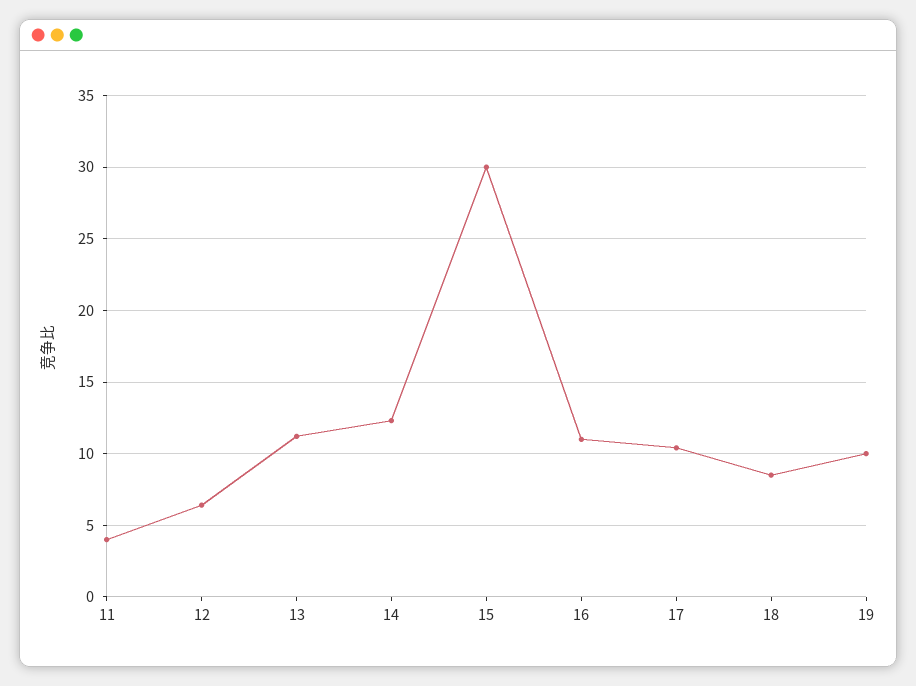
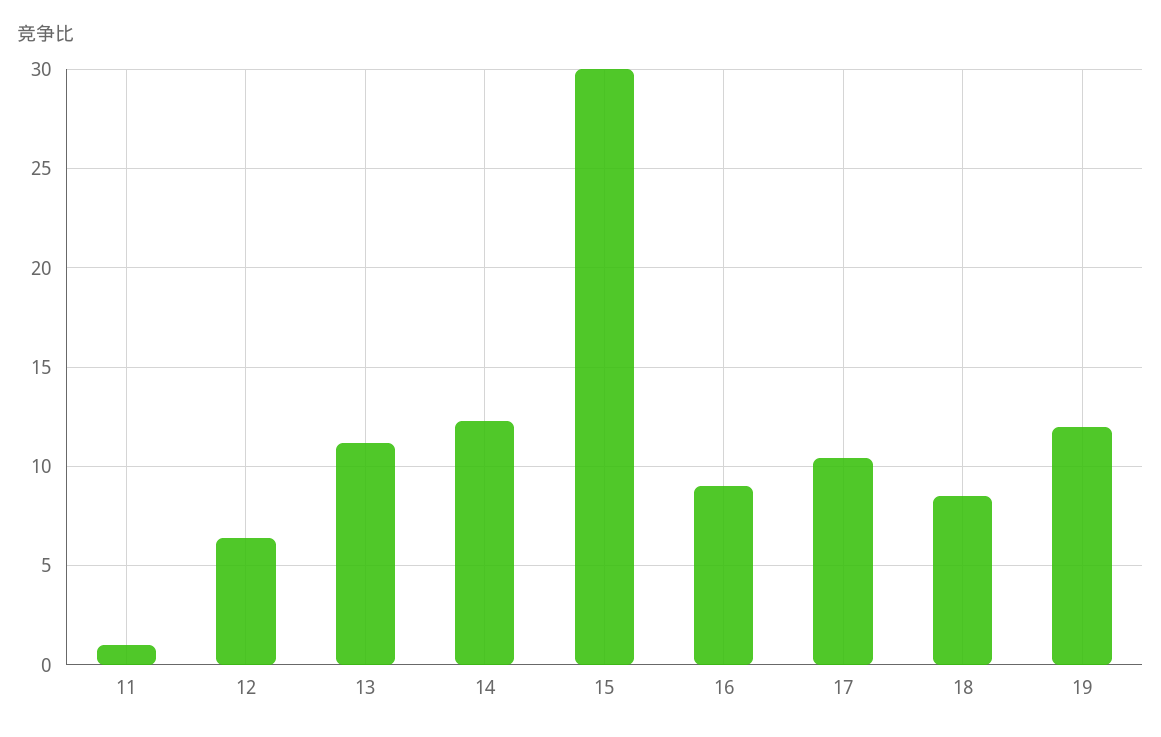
11: 4 -> 1
16: 11 -> 9
19: 10 -> 12

